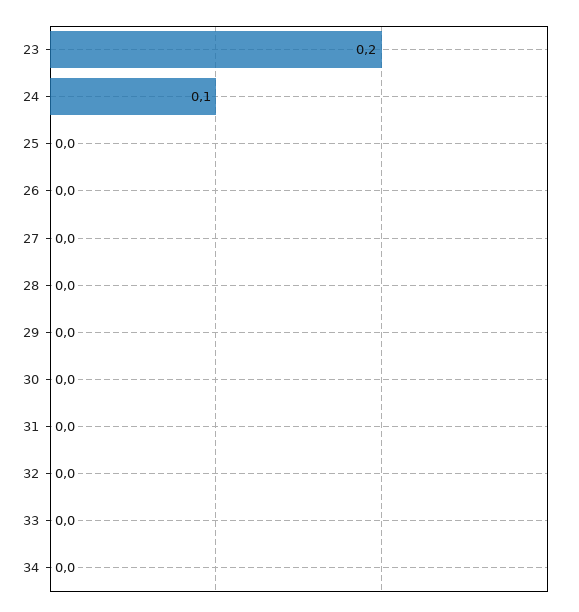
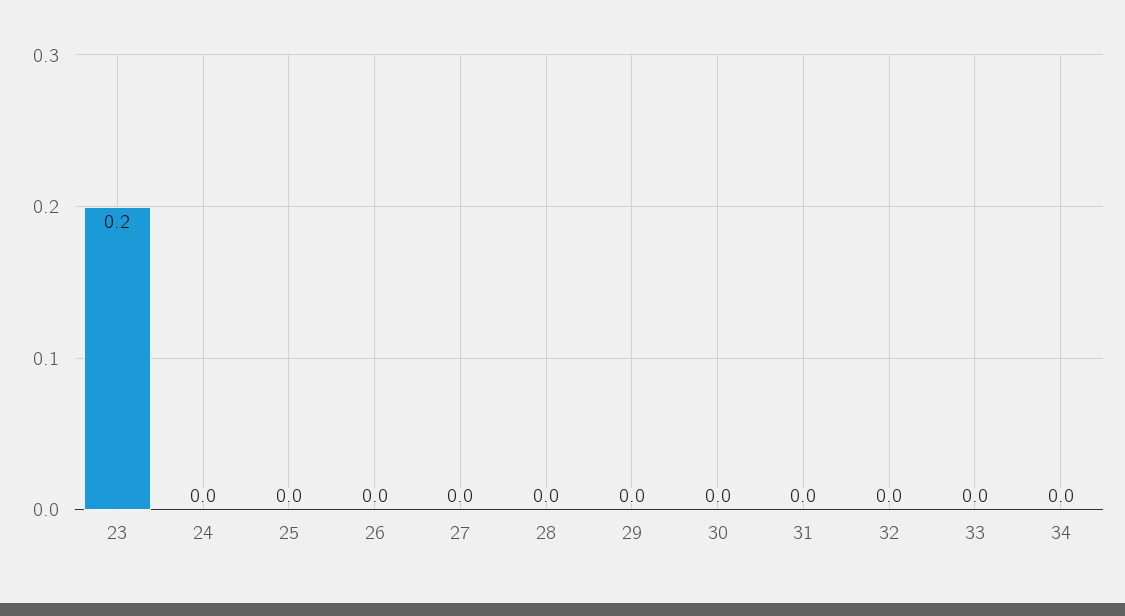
24: 0.1 -> 0

